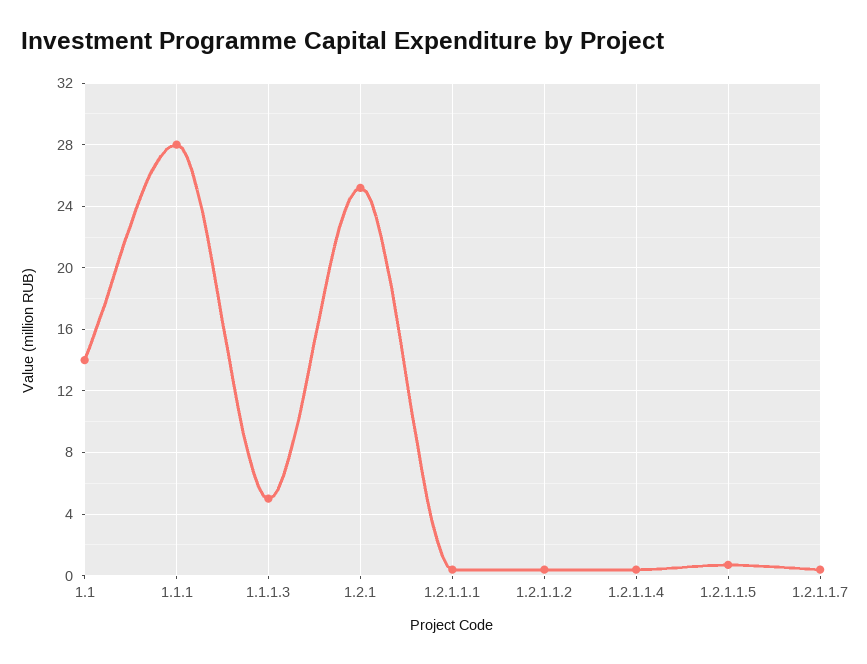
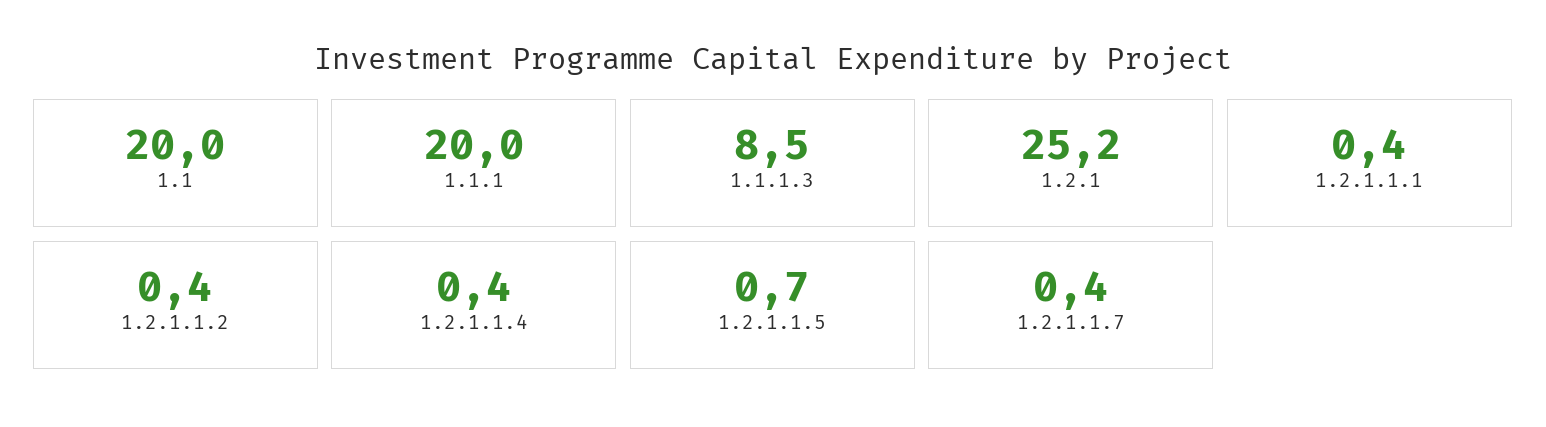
1.1: 14 -> 20
1.1.1: 28 -> 20
1.1.1.3: 5 -> 8.5

